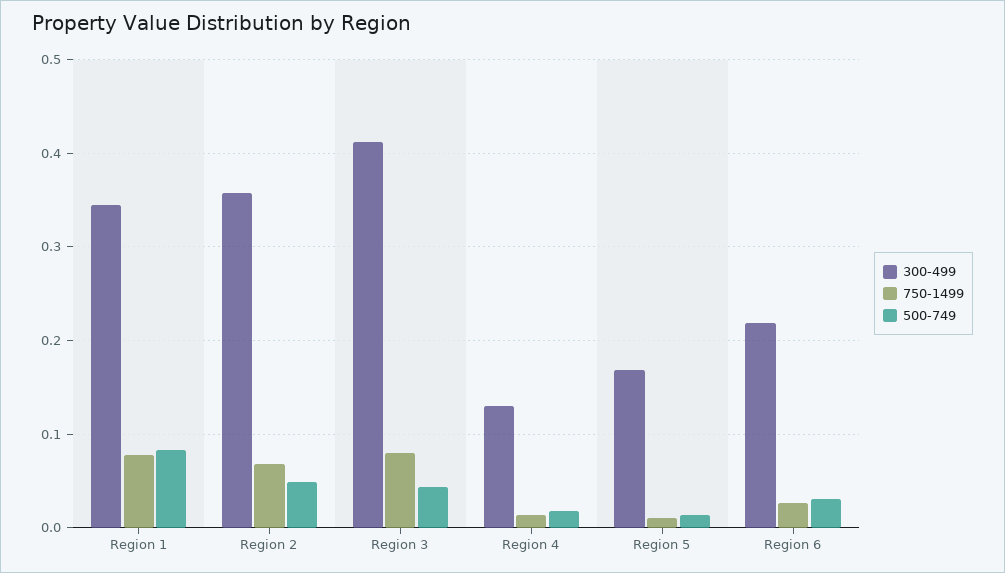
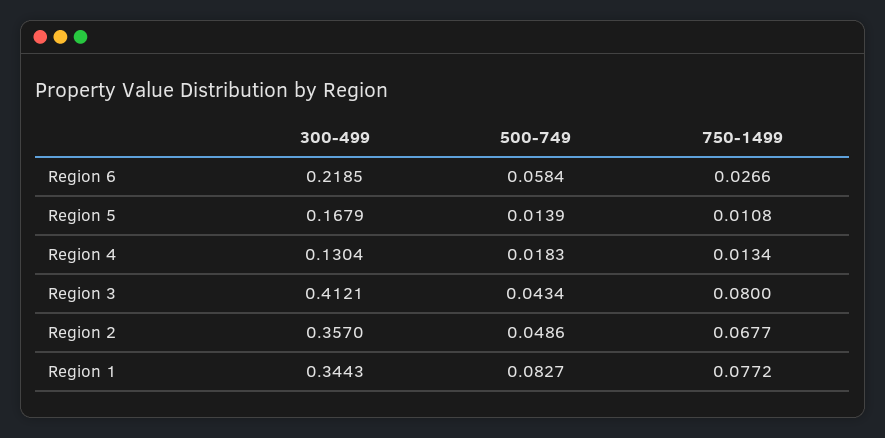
500-749, Region 6: 0.03 -> 0.0584

